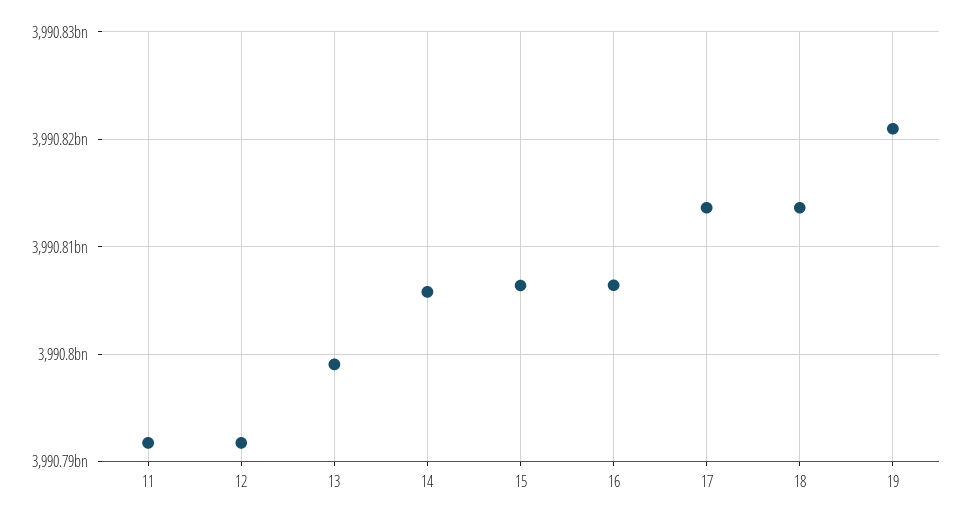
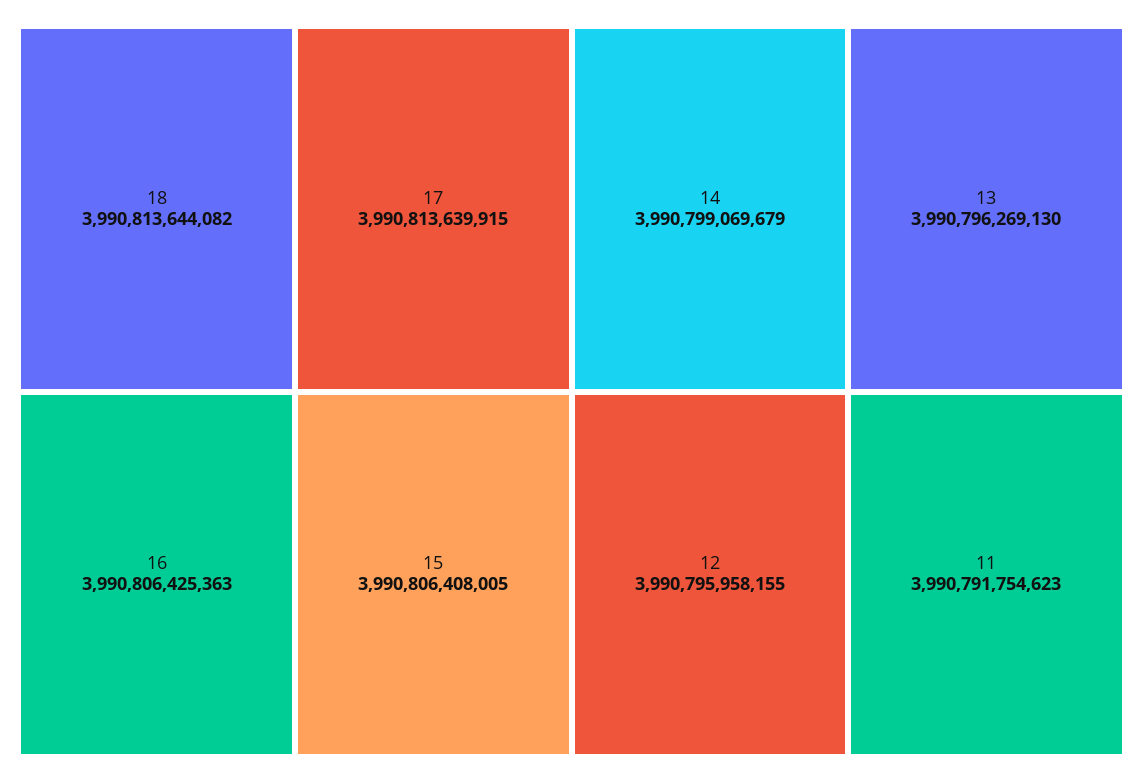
12: 3990792000000 -> 3990795958155
13: 3990799000000 -> 3990796269130
14: 3990806000000 -> 3990799069679
19: 3990821000000 -> none

